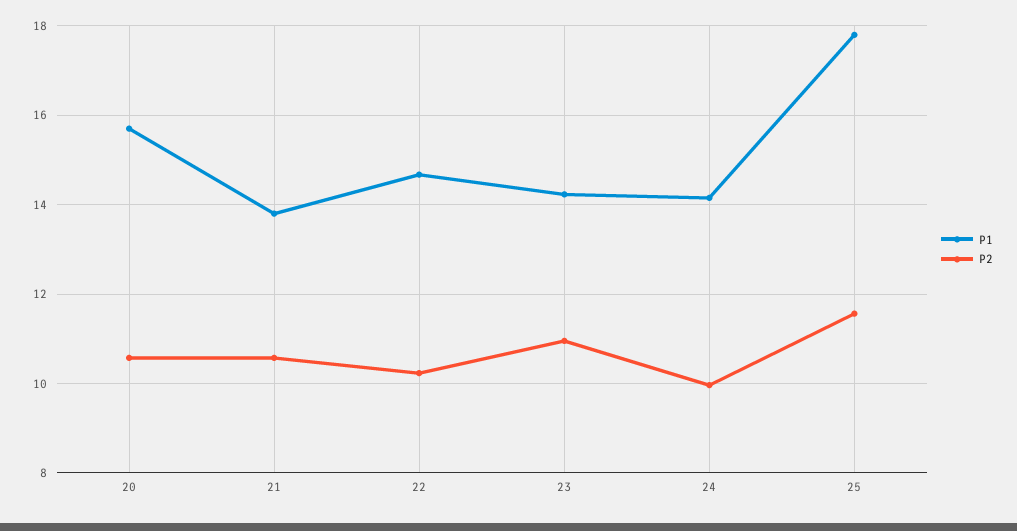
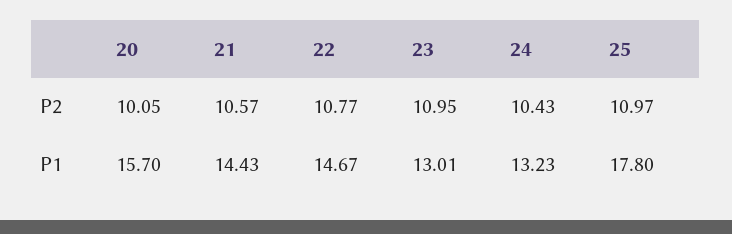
P2, 20: 10.6 -> 10.05
P1, 21: 13.8 -> 14.43
P2, 22: 10.2 -> 10.77
P1, 23: 14.2 -> 13.01
P1, 24: 14.2 -> 13.23
P2, 24: 10 -> 10.43
P2, 25: 11.6 -> 10.97

